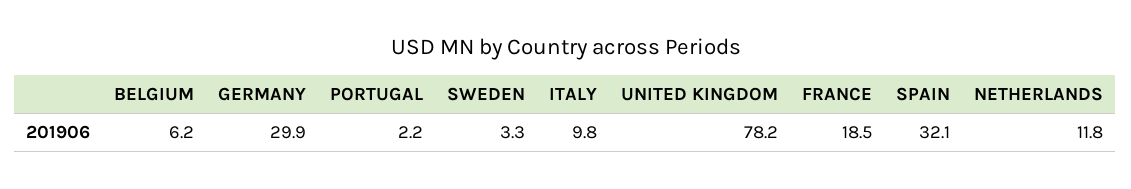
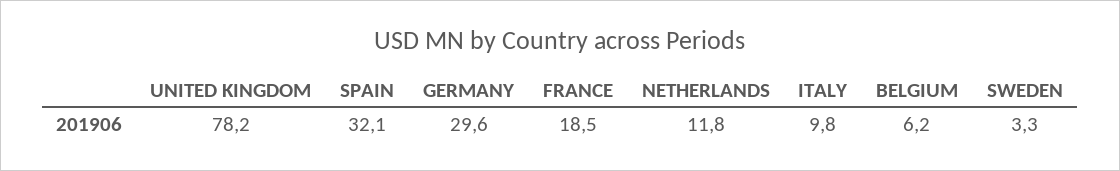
GERMANY: 29.9 -> 29.6
PORTUGAL: 2.2 -> none

